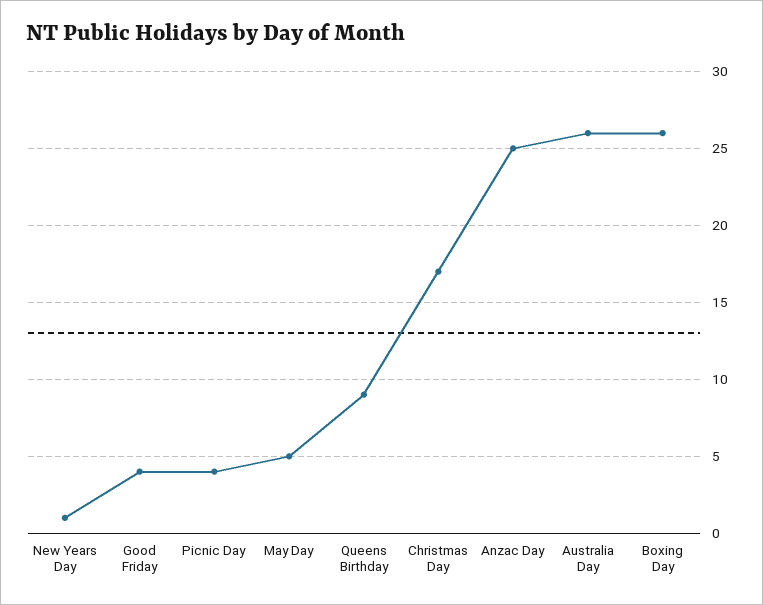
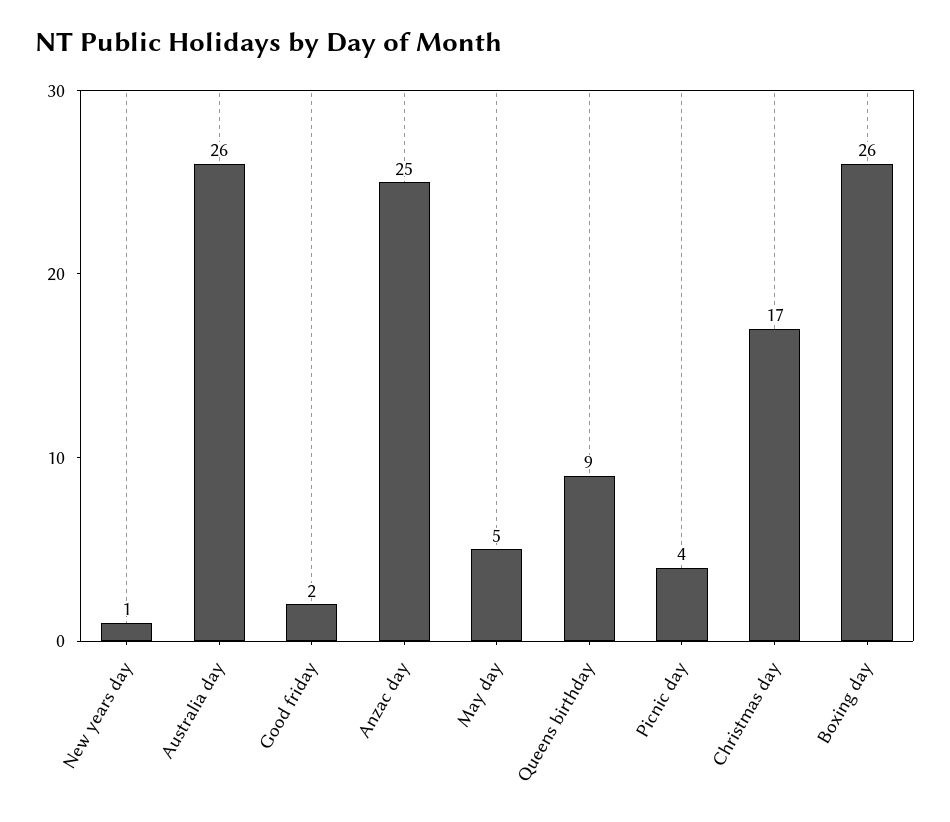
Good Friday: 4 -> 2

